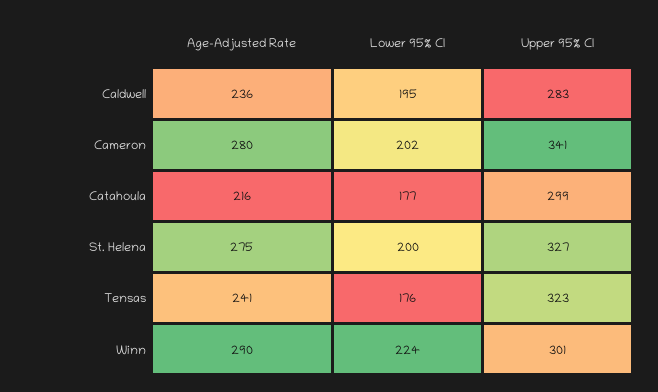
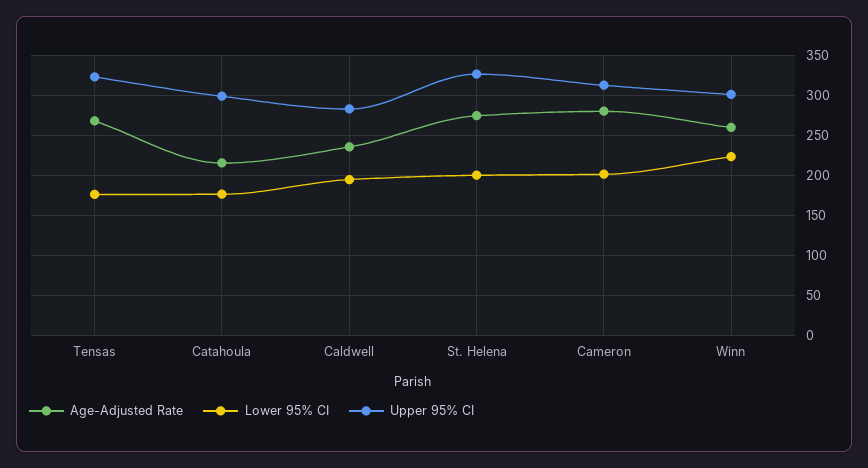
Upper 95% CI, Cameron: 341 -> 310
Age-Adjusted Rate, Tensas: 241 -> 270
Age-Adjusted Rate, Winn: 290 -> 260

